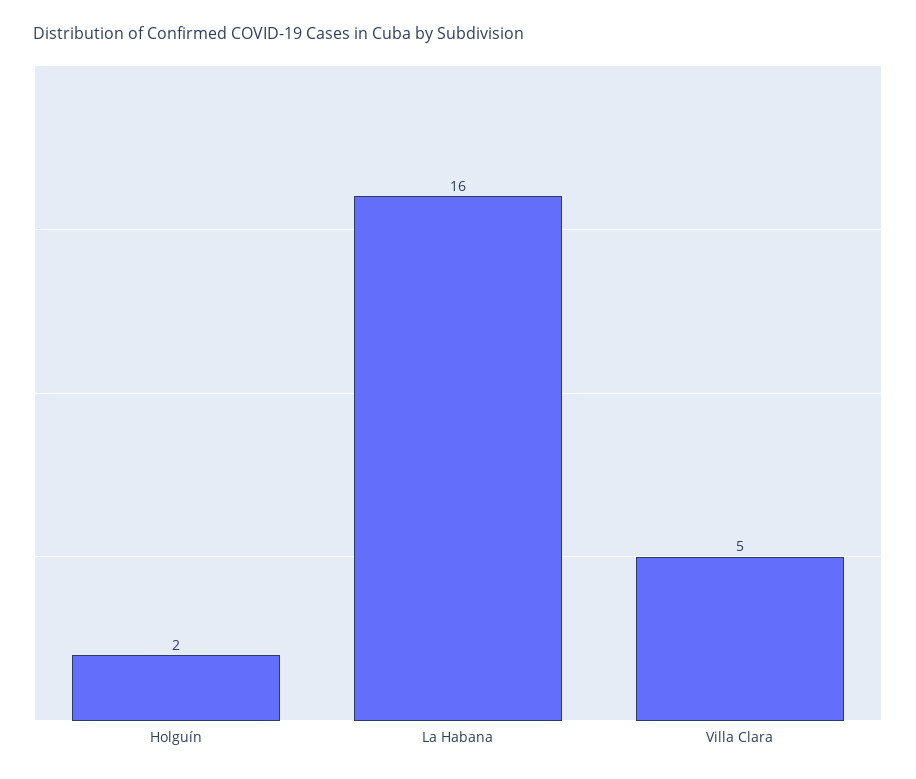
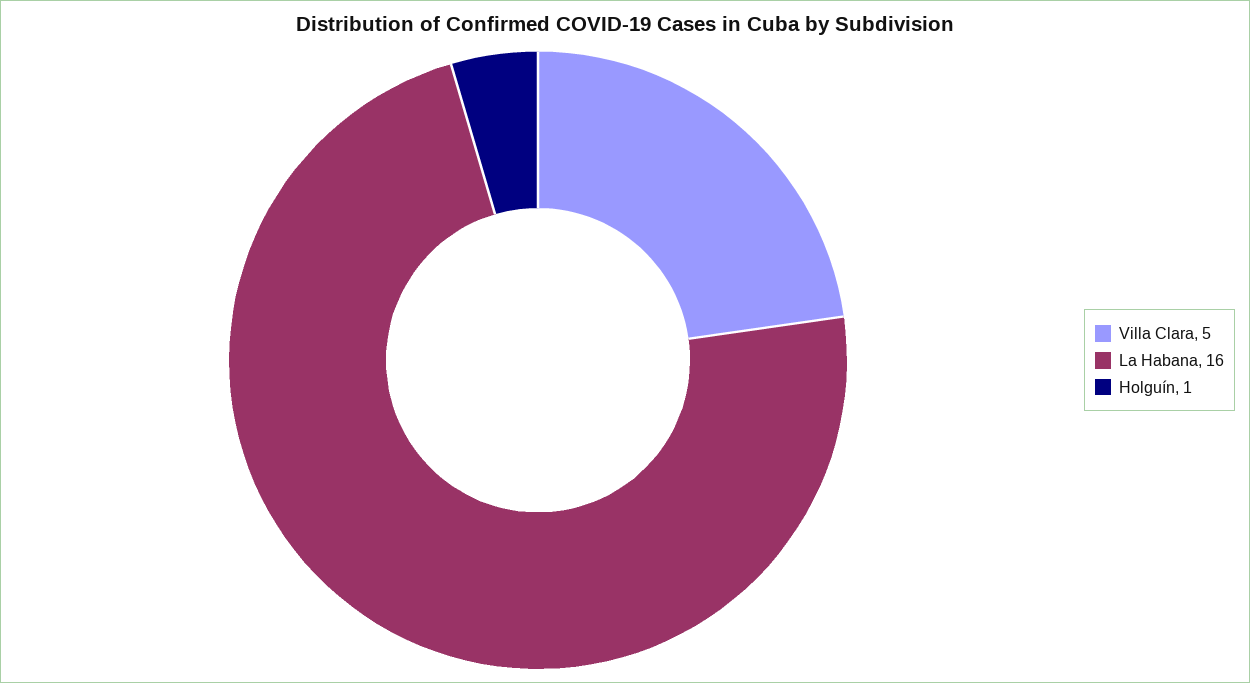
Holguín: 2 -> 1

